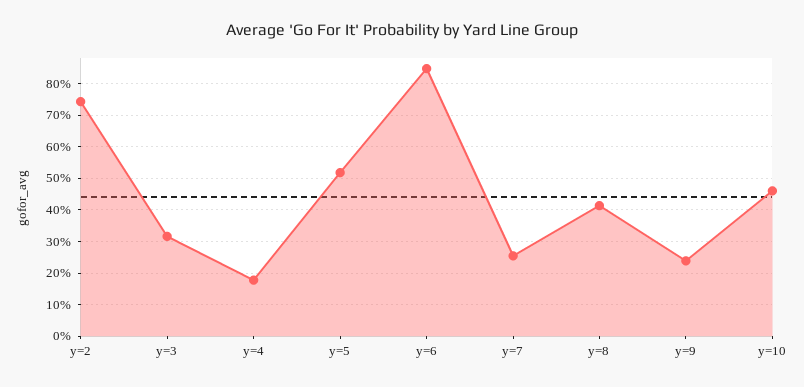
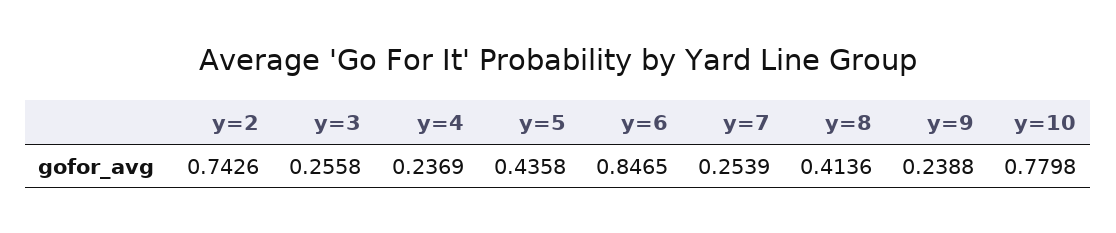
y=3: 0.32 -> 0.2558
y=4: 0.18 -> 0.2369
y=5: 0.52 -> 0.4358
y=10: 0.46 -> 0.7798

